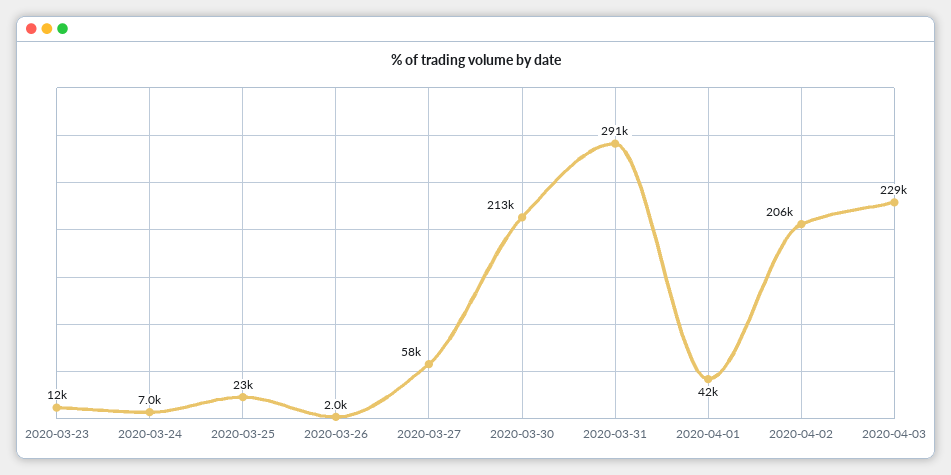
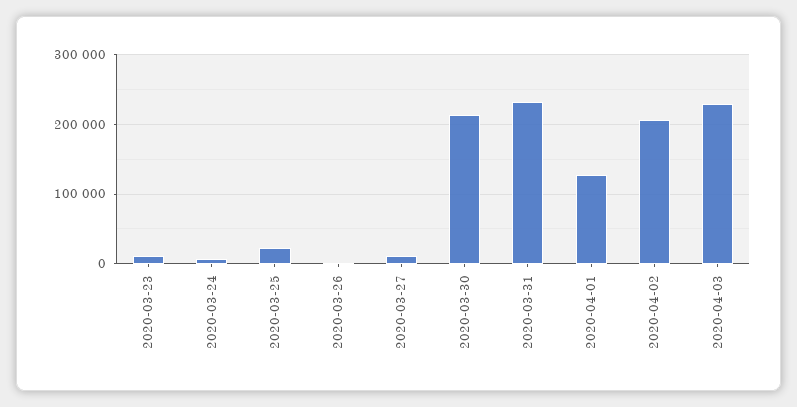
2020-03-27: 58000 -> 10000
2020-03-31: 291000 -> 230000
2020-04-01: 42000 -> 130000

